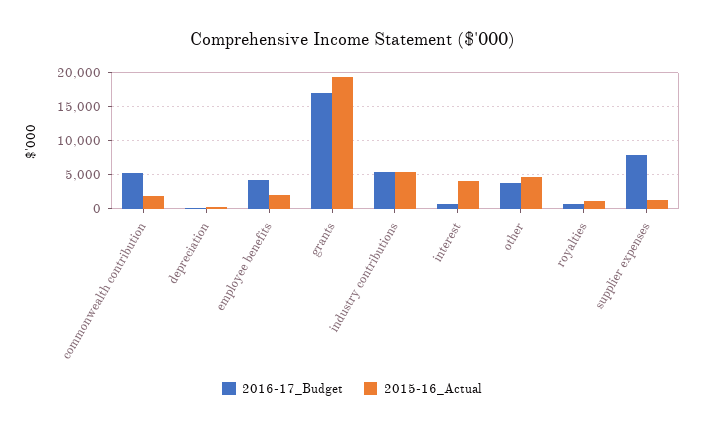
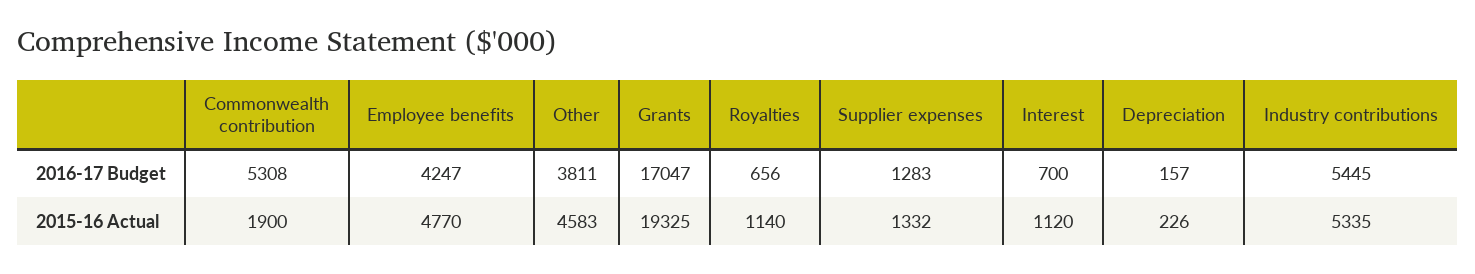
2015-16_Actual, employee benefits: 2000 -> 4770
2015-16_Actual, interest: 4000 -> 1120
2016-17_Budget, supplier expenses: 8000 -> 1283

